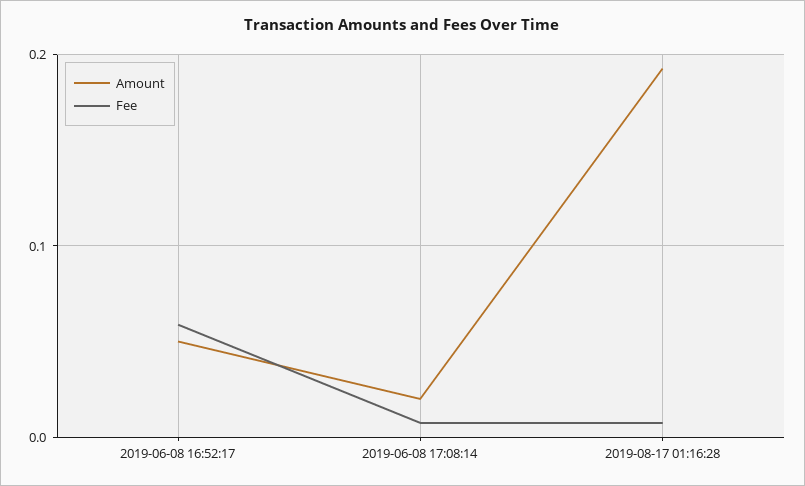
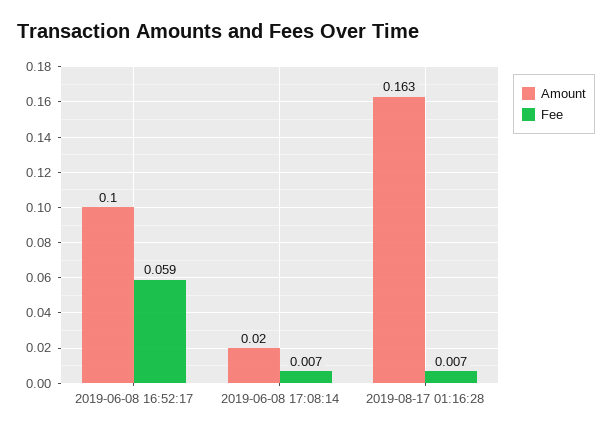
Amount, 2019-06-08 16:52:17: 0.05 -> 0.1
Amount, 2019-08-17 01:16:28: 0.19 -> 0.163

